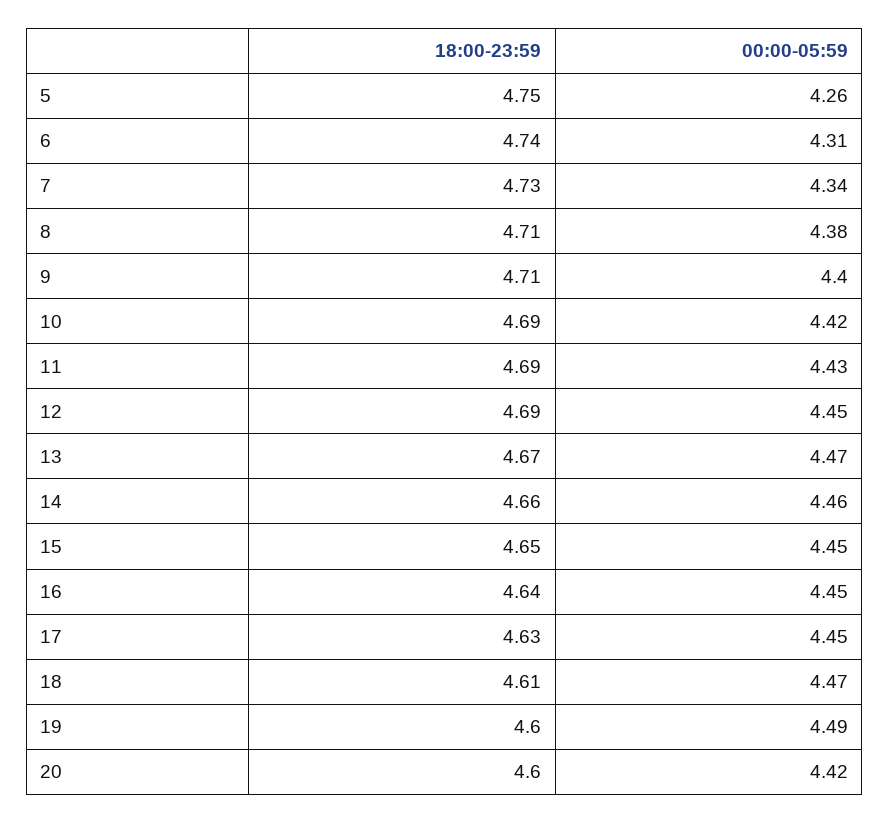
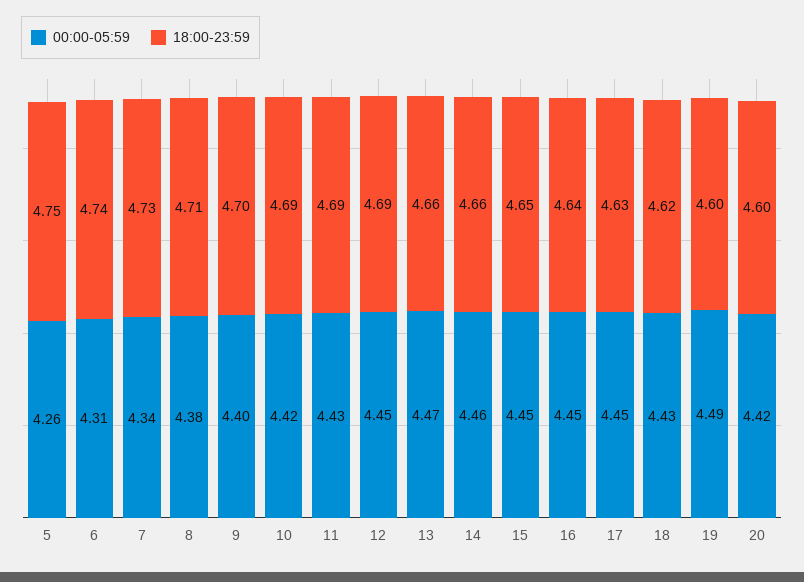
18:00-23:59, 9: 4.71 -> 4.7
18:00-23:59, 13: 4.67 -> 4.66
18:00-23:59, 18: 4.61 -> 4.62
00:00-05:59, 18: 4.47 -> 4.43

